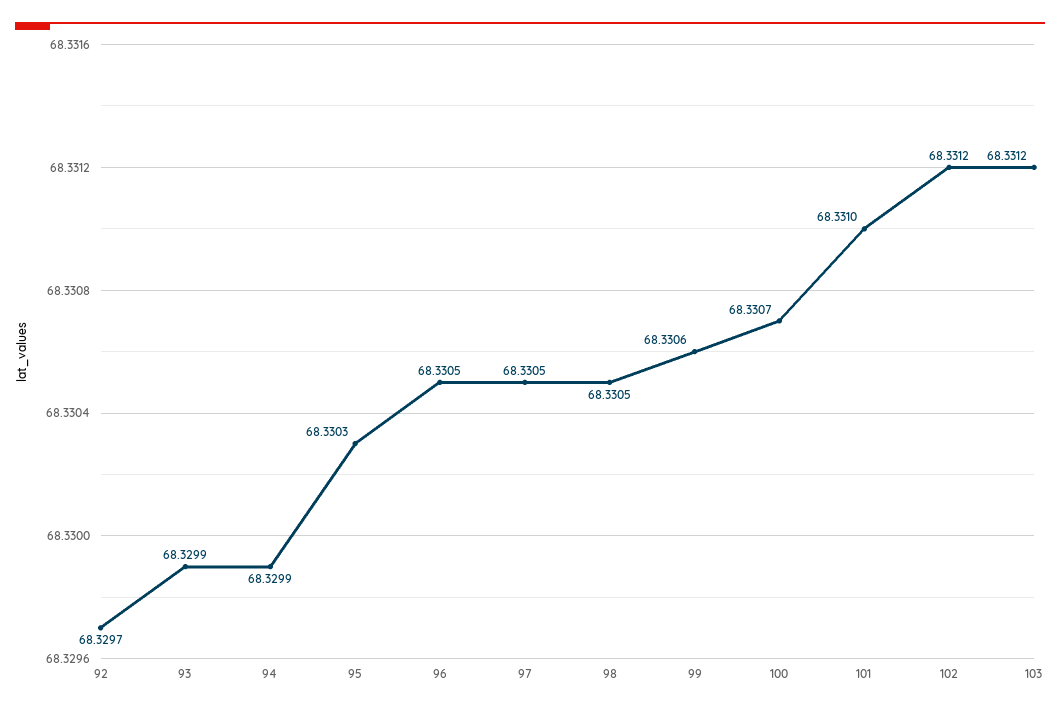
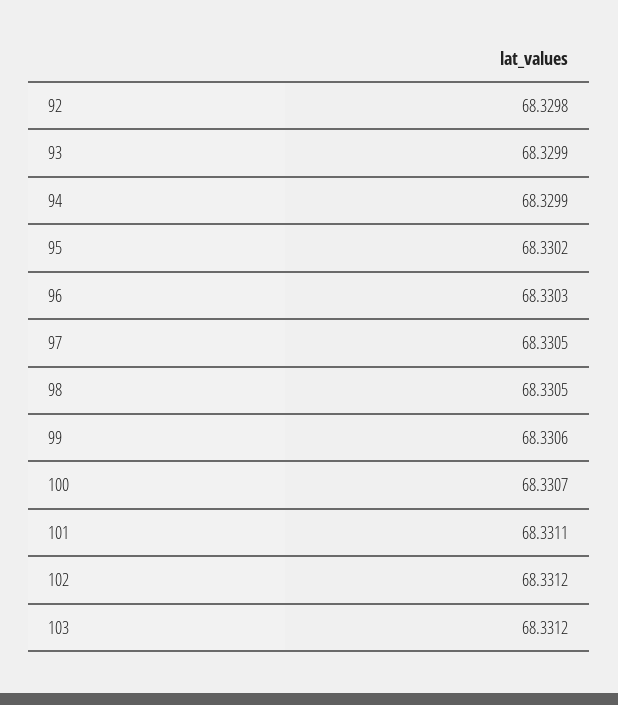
92: 68.3297 -> 68.3298
95: 68.3303 -> 68.3302
96: 68.3305 -> 68.3303
101: 68.331 -> 68.3311

